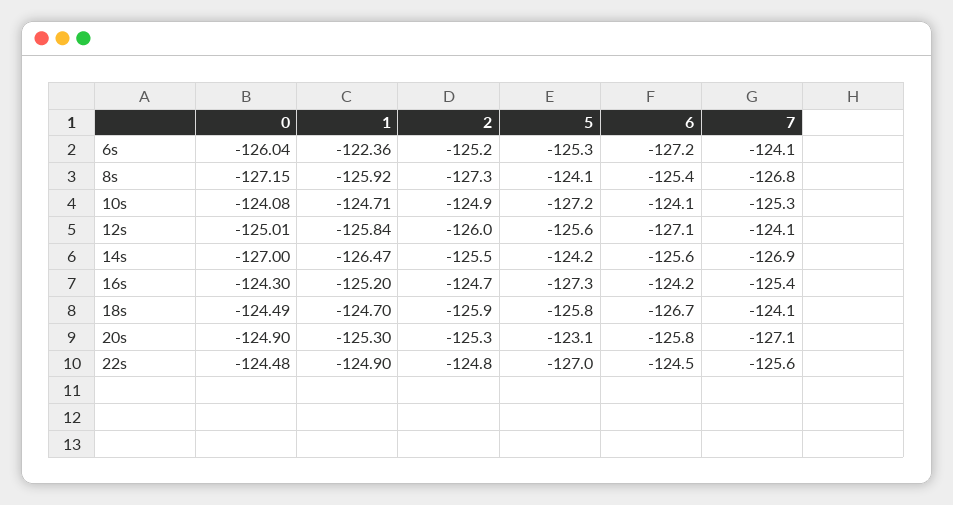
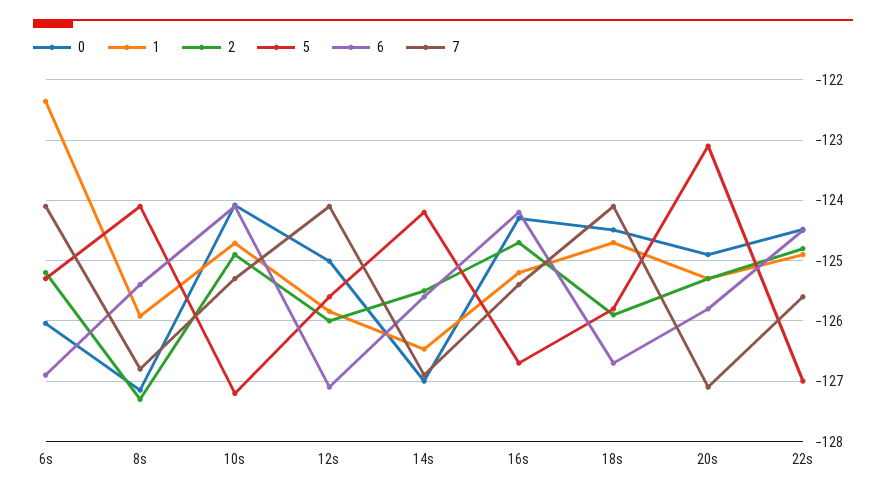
6, 6s: -127.2 -> -126.9
5, 16s: -127.3 -> -126.7

